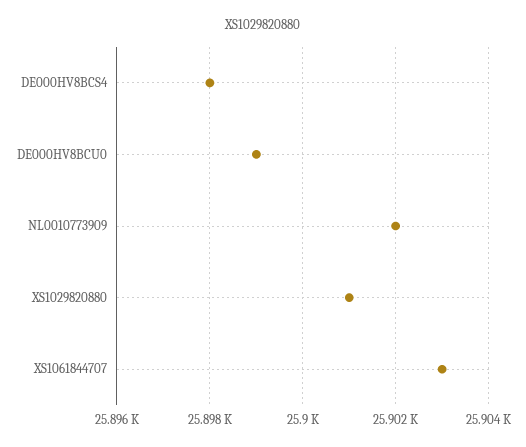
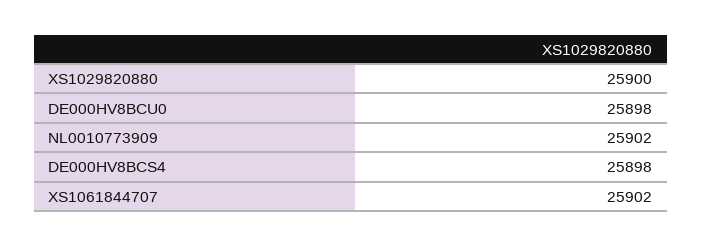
DE000HV8BCU0: 25899 -> 25898
XS1029820880: 25901 -> 25900
XS1061844707: 25903 -> 25902

